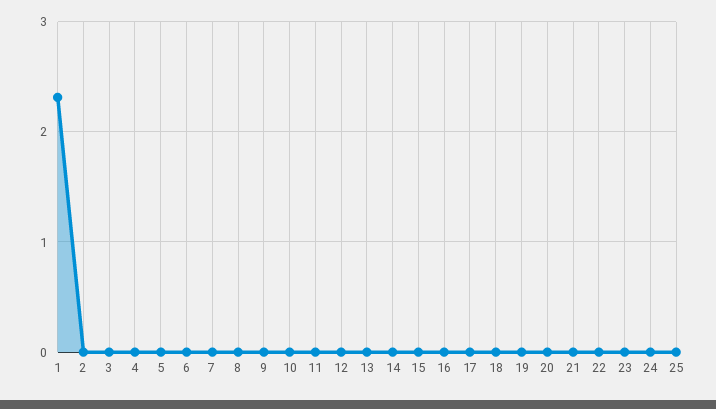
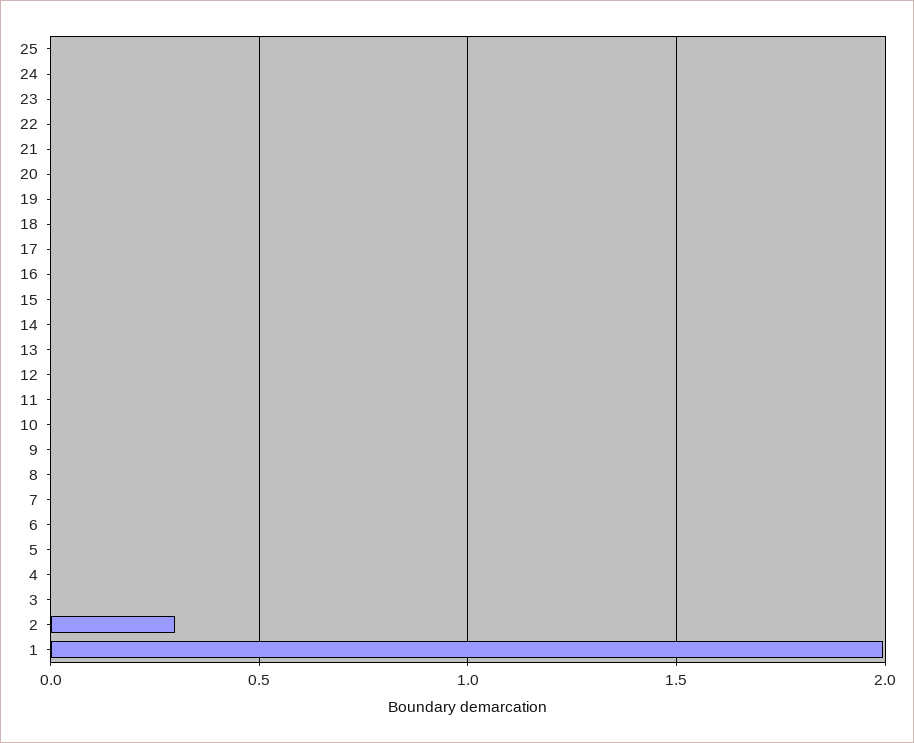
1: 2.3 -> 2
2: 0 -> 0.3

